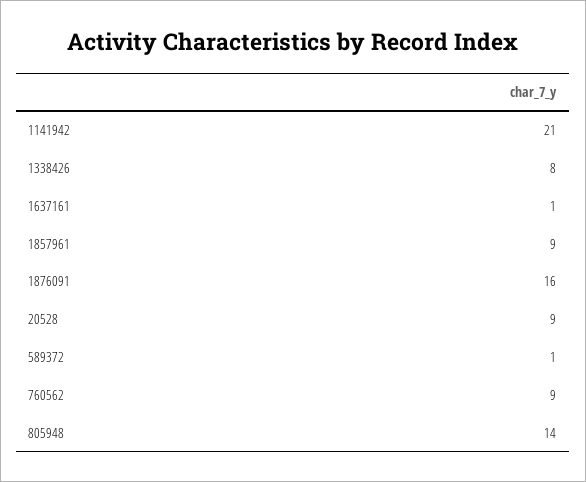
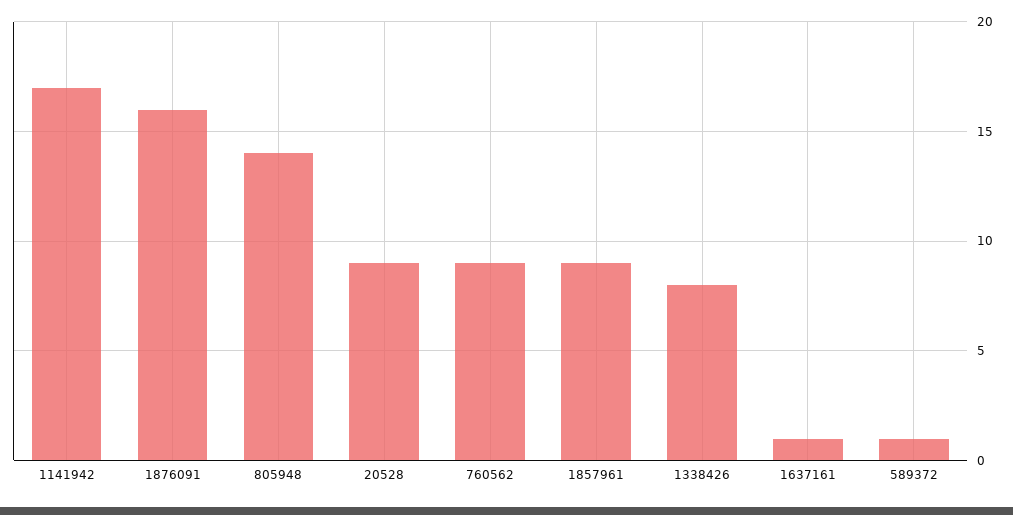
1141942: 21 -> 17

